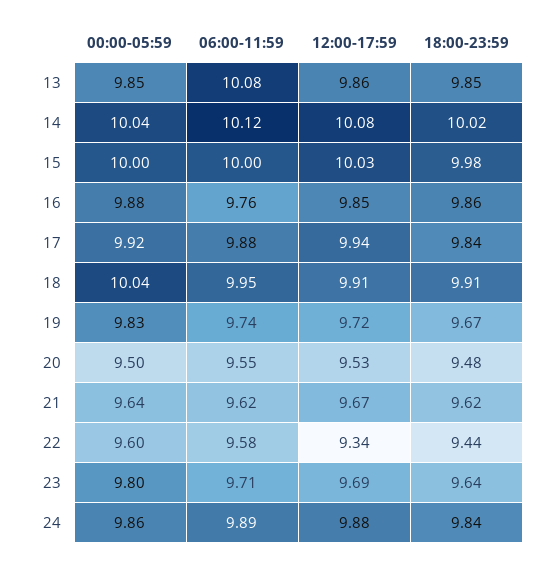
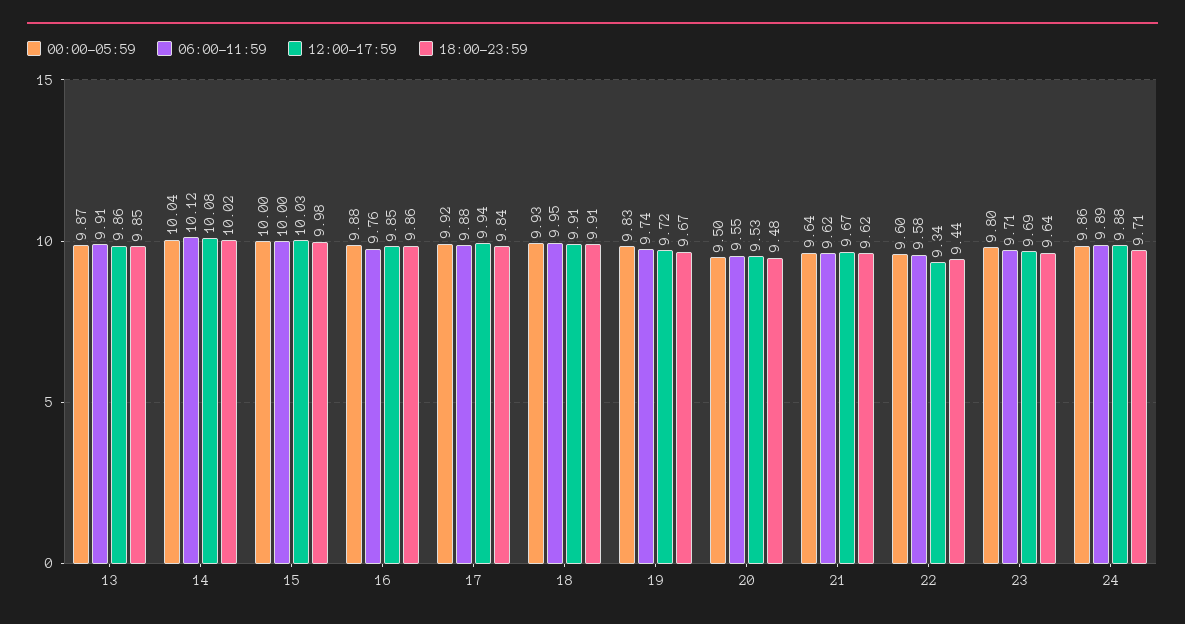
00:00-05:59, 13: 9.85 -> 9.87
06:00-11:59, 13: 10.08 -> 9.91
00:00-05:59, 18: 10.04 -> 9.93
18:00-23:59, 24: 9.84 -> 9.71

